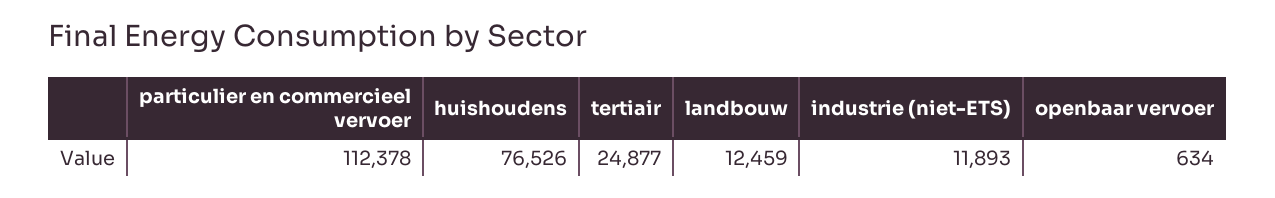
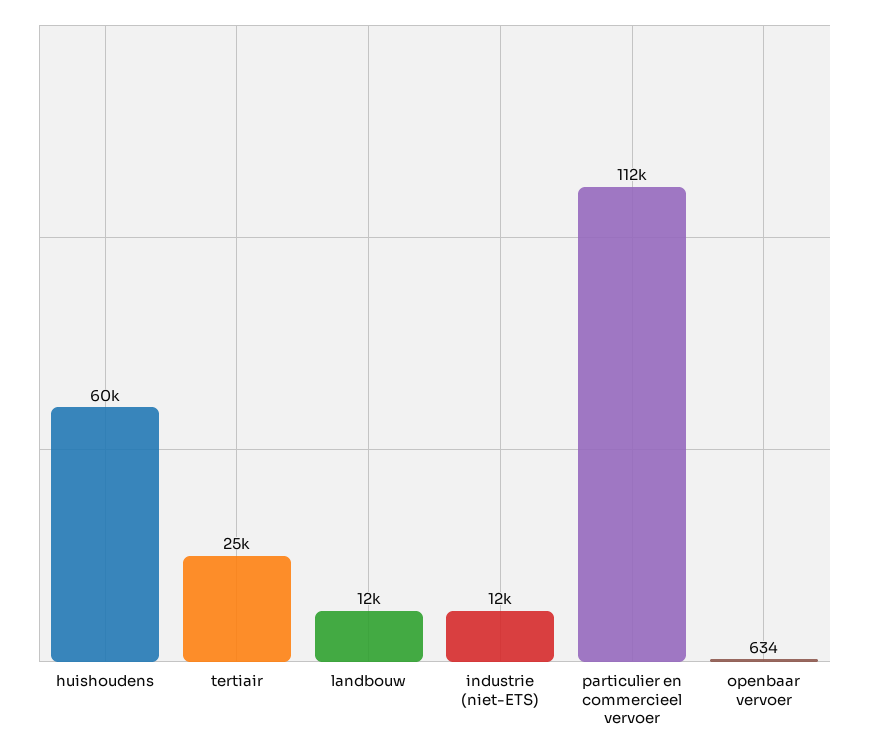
huishoudens: 76526 -> 60000

